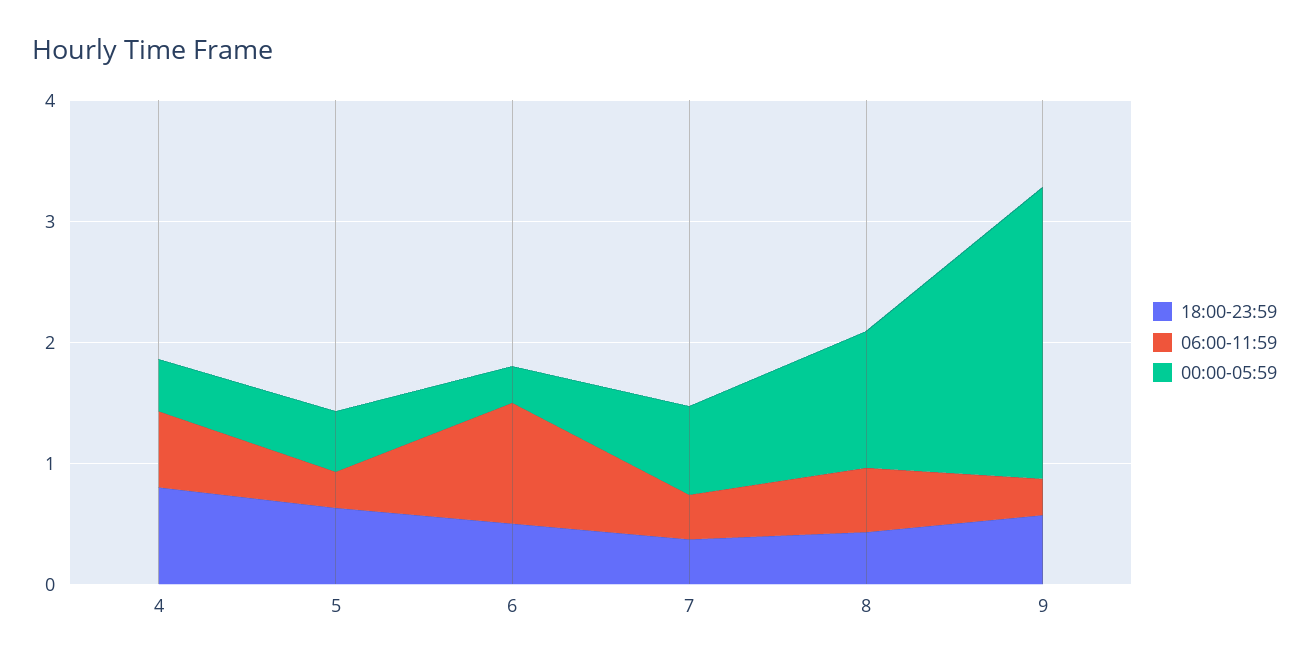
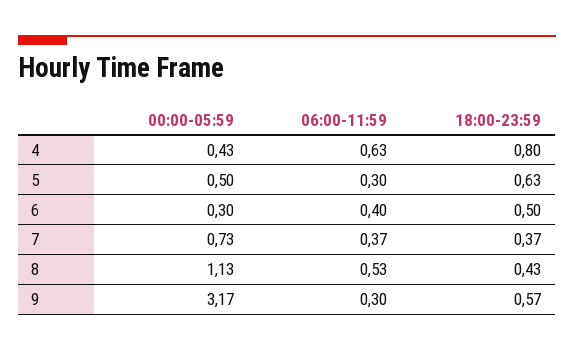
06:00-11:59, 6: 1 -> 0.4
00:00-05:59, 9: 2.4 -> 3.17

